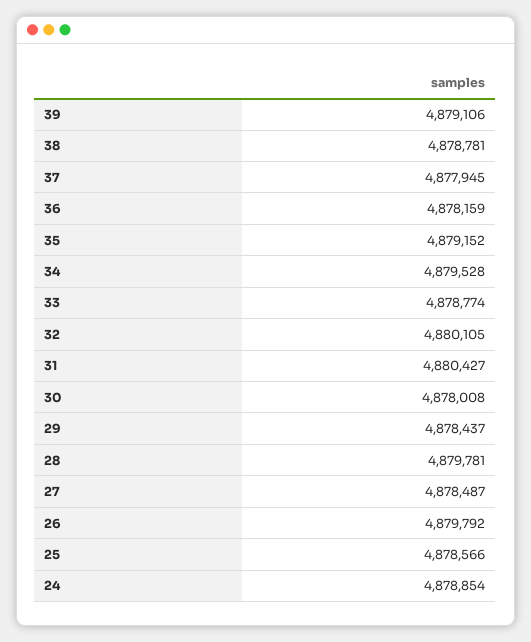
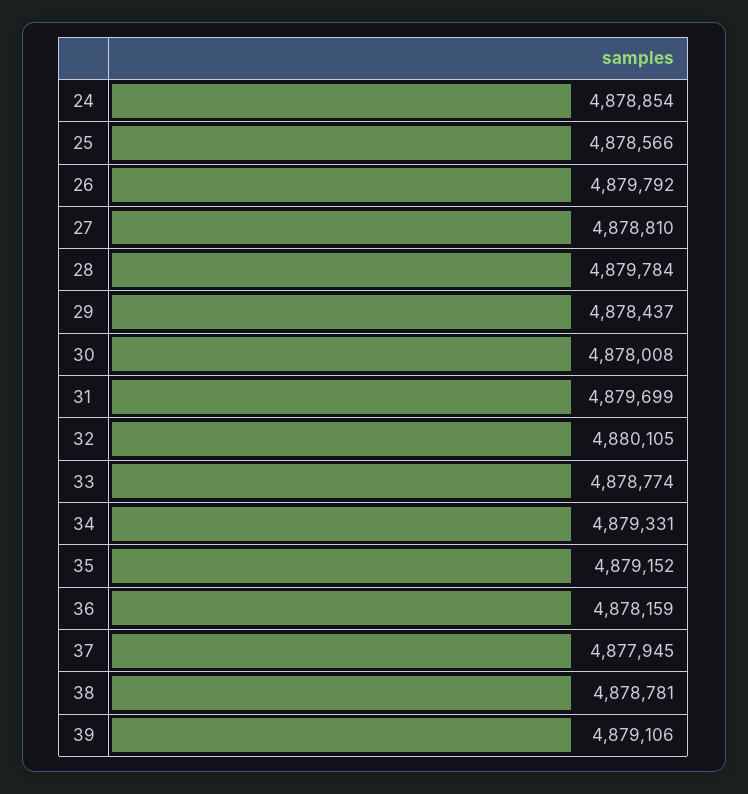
34: 4879528 -> 4879331
31: 4880427 -> 4879699
28: 4879781 -> 4879784
27: 4878487 -> 4878810

